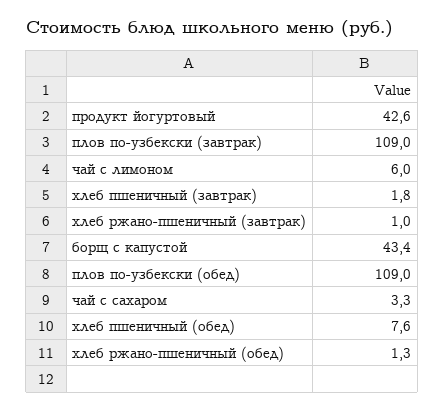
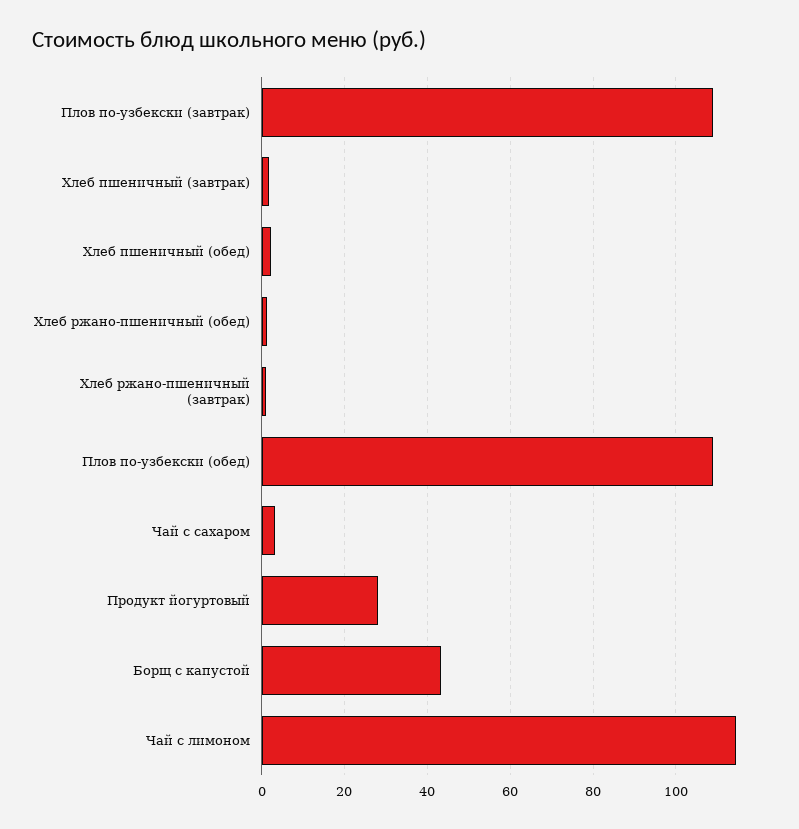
продукт йогуртовый: 42.6 -> 28
чай с лимоном: 6 -> 114
хлеб пшеничный (обед): 7.6 -> 2

